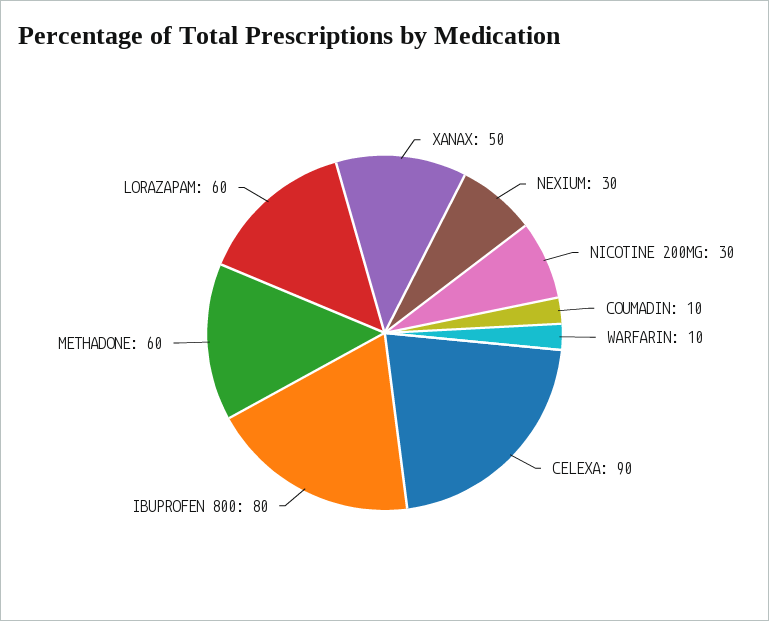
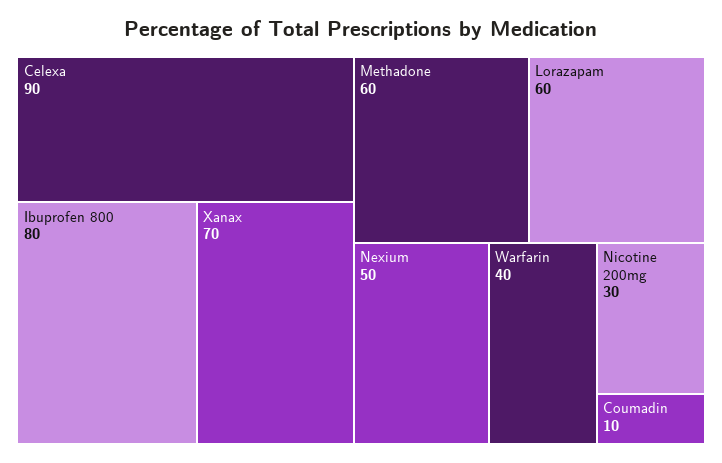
XANAX: 50 -> 70
NEXIUM: 30 -> 50
WARFARIN: 10 -> 40

